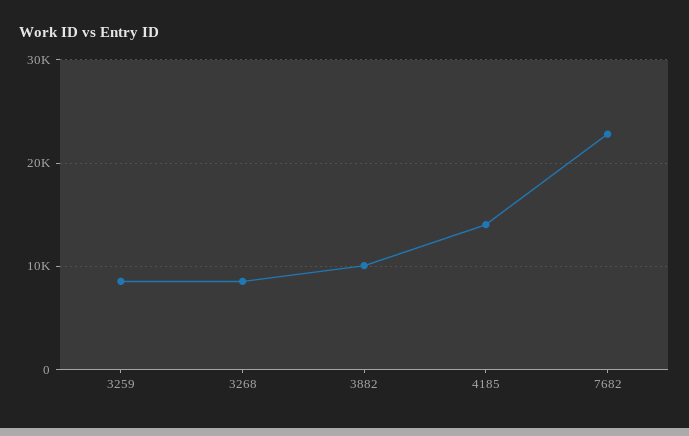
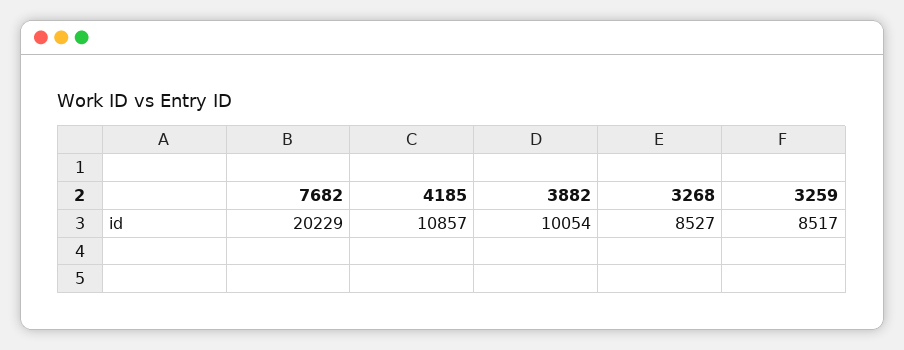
4185: 14000 -> 10857
7682: 23000 -> 20229

